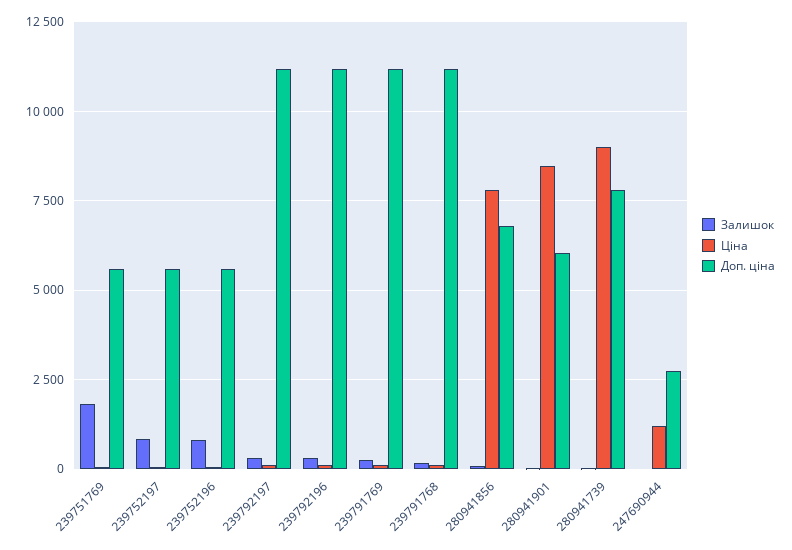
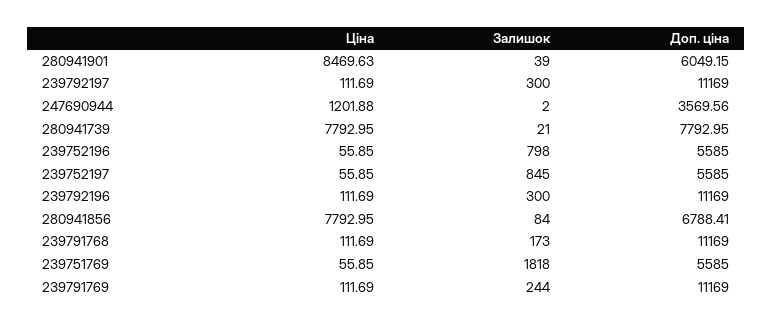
Ціна, 280941739: 9000 -> 7792.95
Доп. ціна, 247690944: 2750 -> 3569.56

